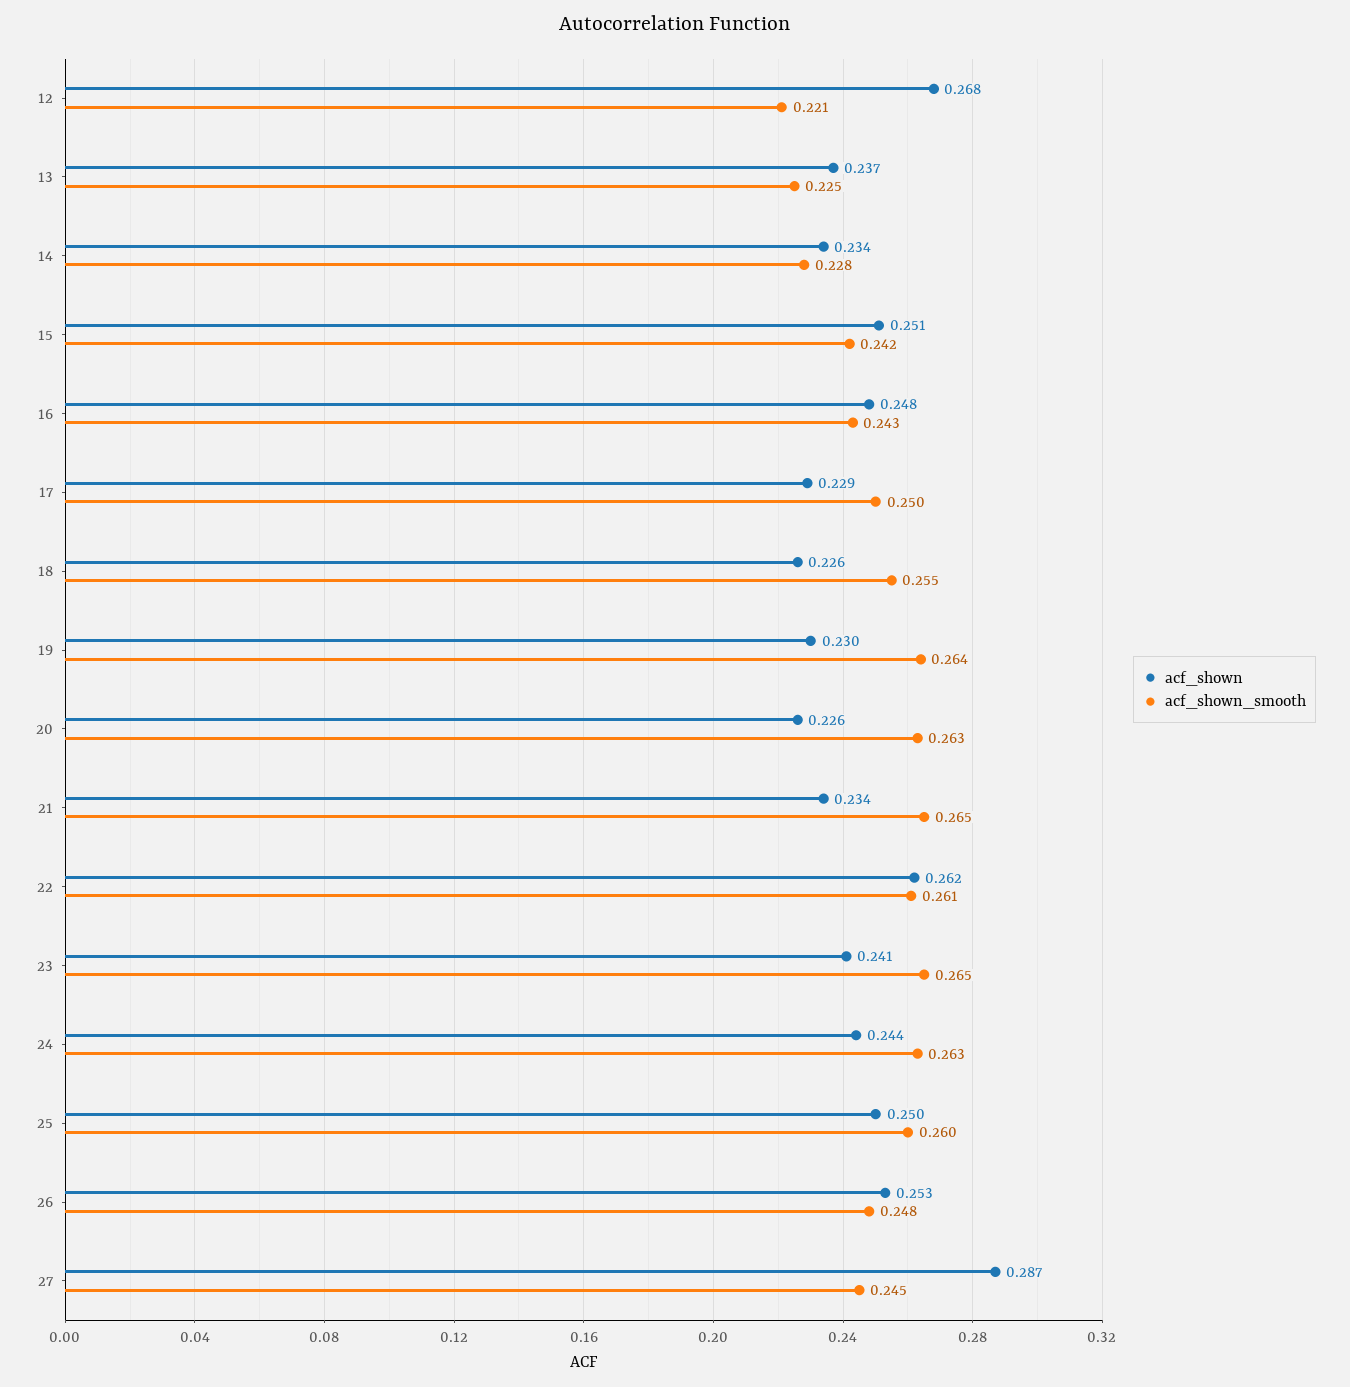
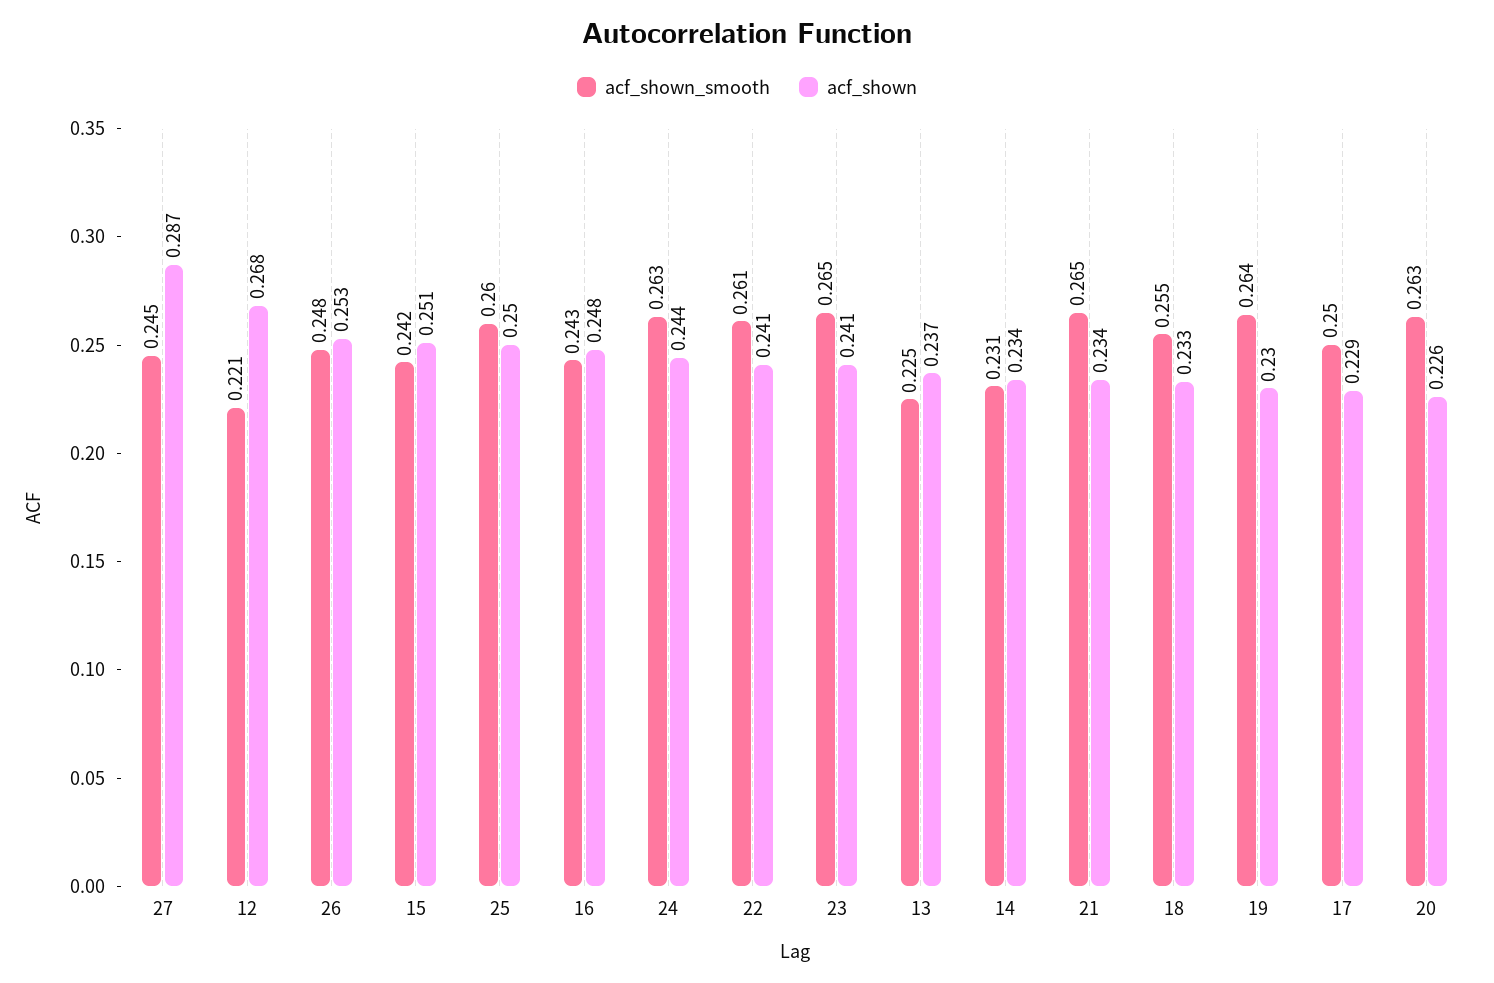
acf_shown_smooth, 14: 0.228 -> 0.231
acf_shown, 18: 0.226 -> 0.233
acf_shown, 22: 0.262 -> 0.241

